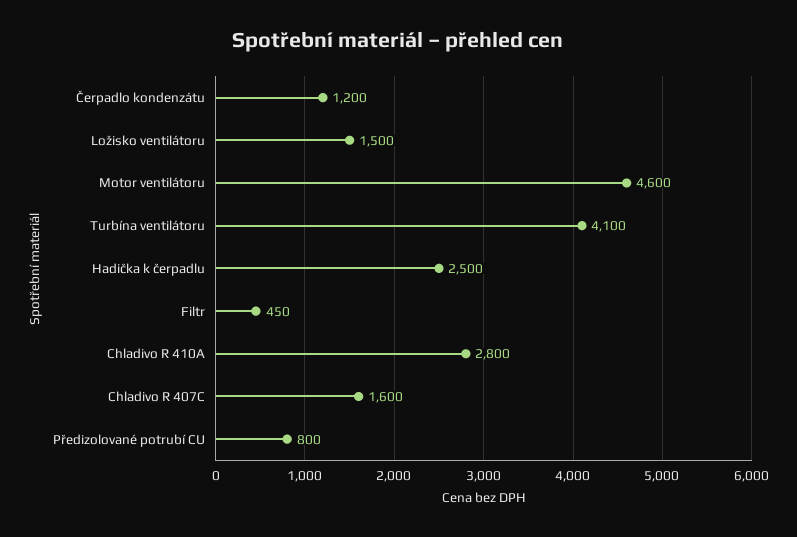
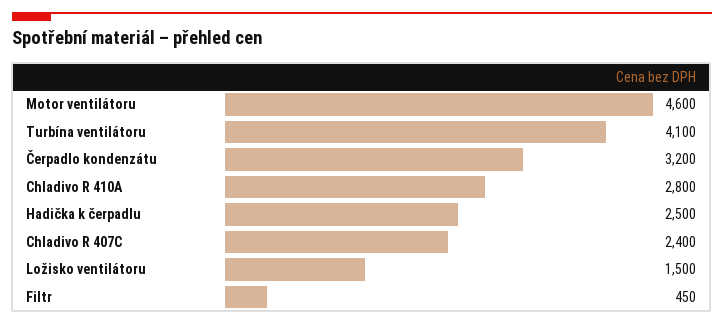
Čerpadlo kondenzátu: 1200 -> 3200
Chladivo R 407C: 1600 -> 2400
Předizolované potrubí CU: 800 -> none

